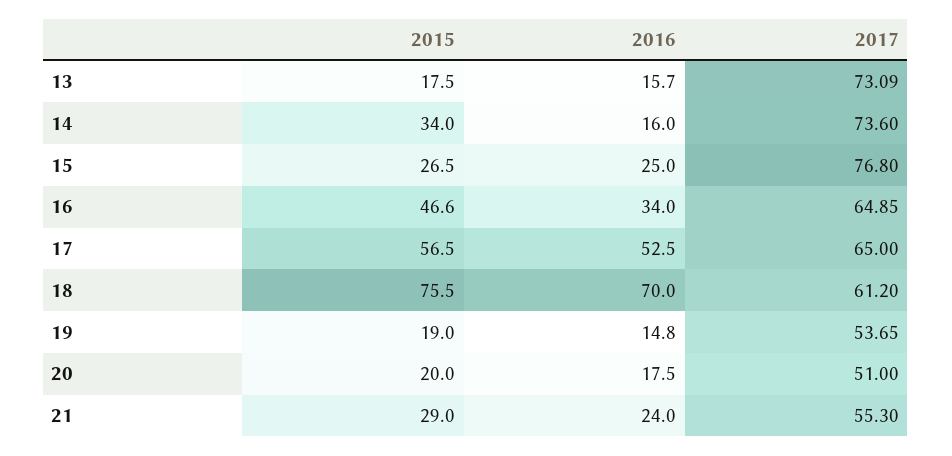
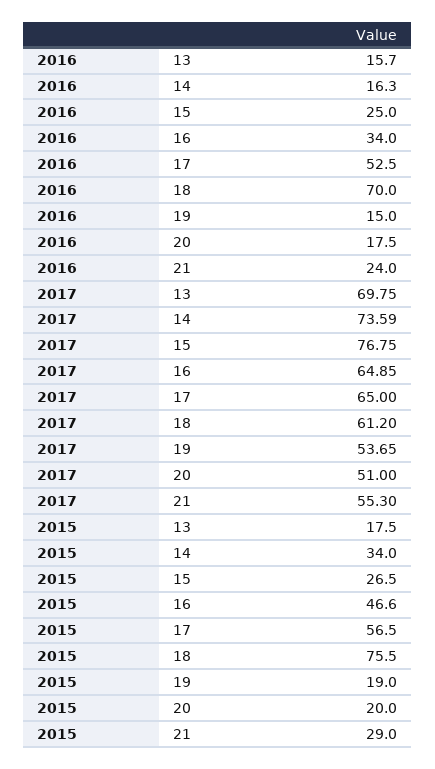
2017, 13: 73.09 -> 69.75
2016, 14: 16 -> 16.3
2017, 14: 73.6 -> 73.59
2017, 15: 76.8 -> 76.75
2016, 19: 14.8 -> 15

